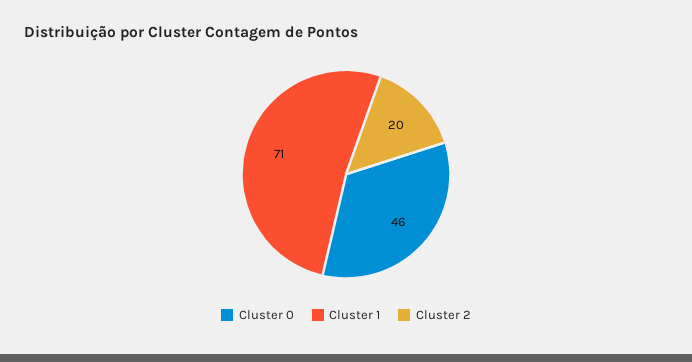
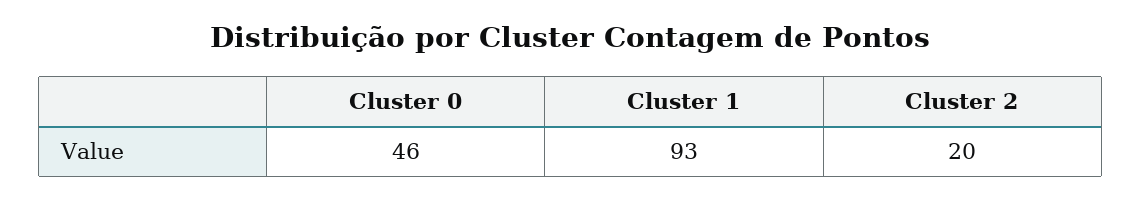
Cluster 1: 71 -> 93

